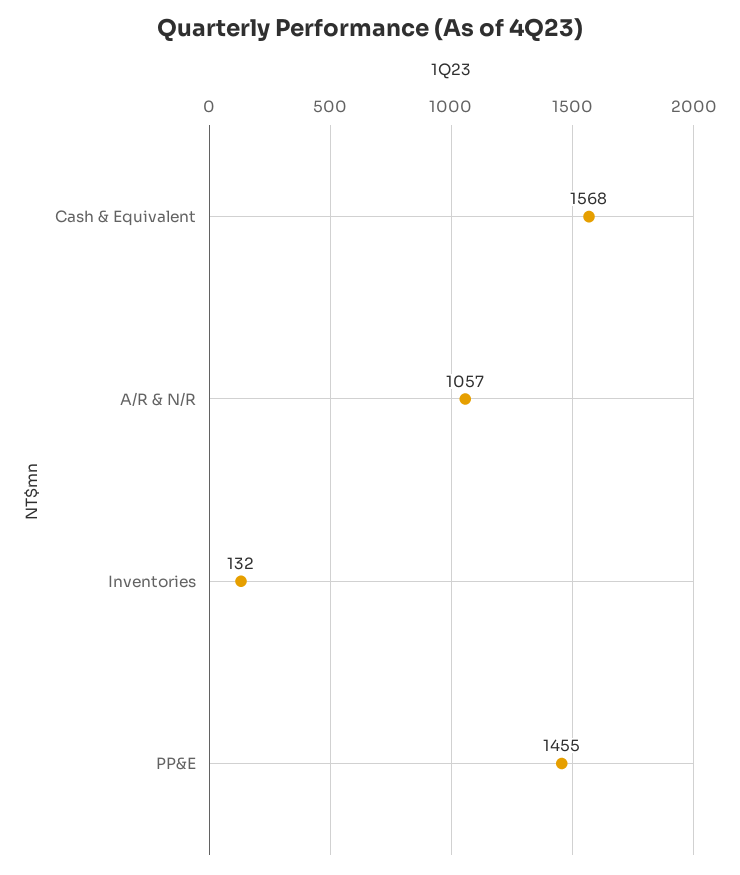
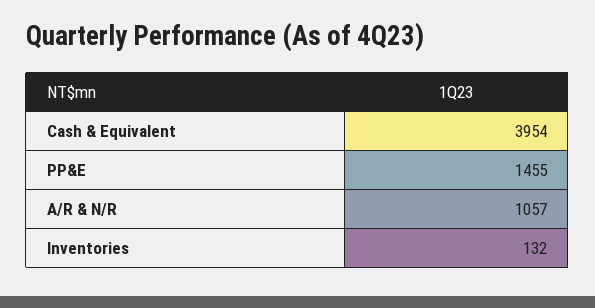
Cash & Equivalent: 1568 -> 3954

